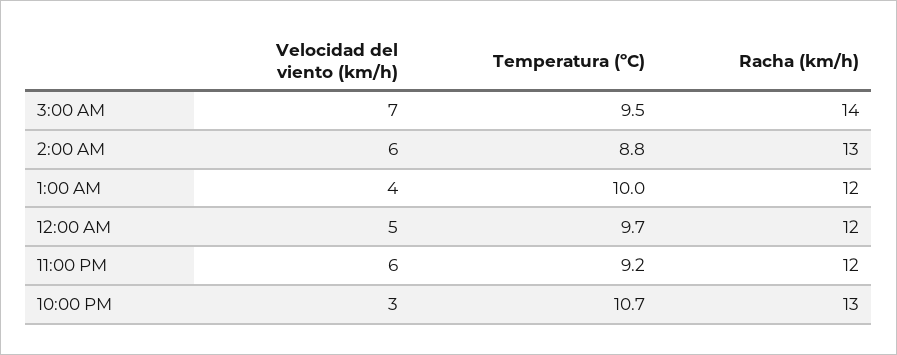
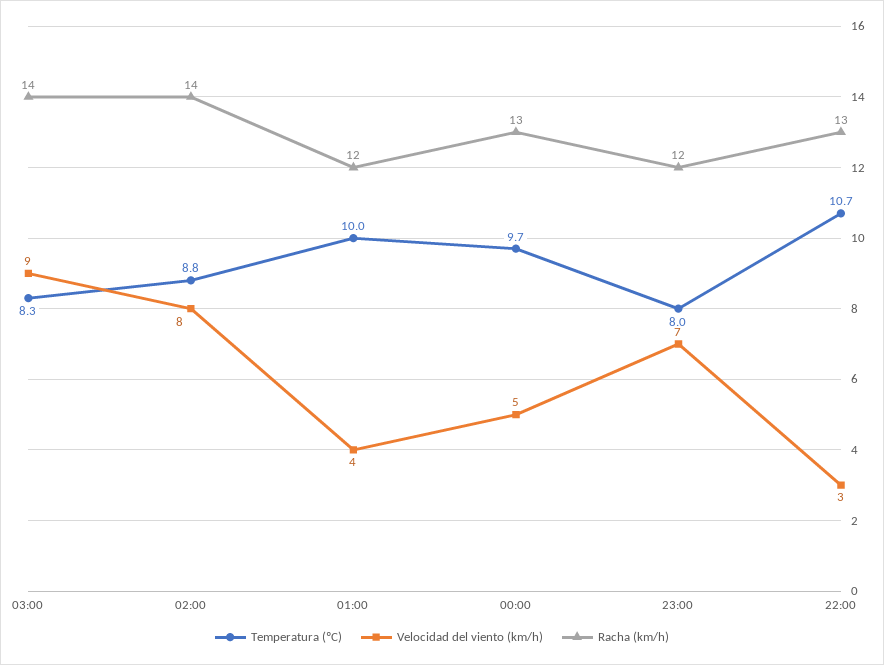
Velocidad del viento (km/h), 3:00 AM: 7 -> 9
Temperatura (ºC), 3:00 AM: 9.5 -> 8.3
Velocidad del viento (km/h), 2:00 AM: 6 -> 8
Racha (km/h), 2:00 AM: 13 -> 14
Racha (km/h), 12:00 AM: 12 -> 13
Velocidad del viento (km/h), 11:00 PM: 6 -> 7
Temperatura (ºC), 11:00 PM: 9.2 -> 8

